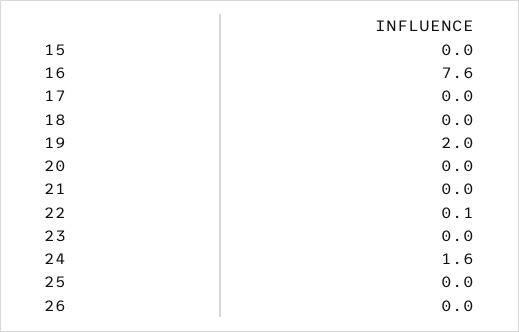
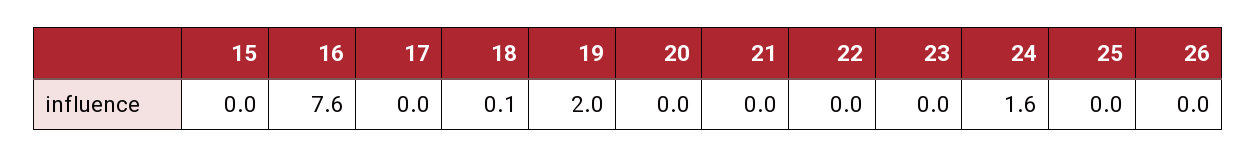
18: 0 -> 0.1
22: 0.1 -> 0

